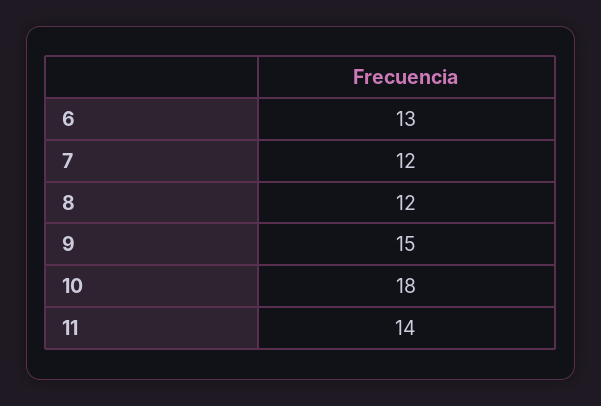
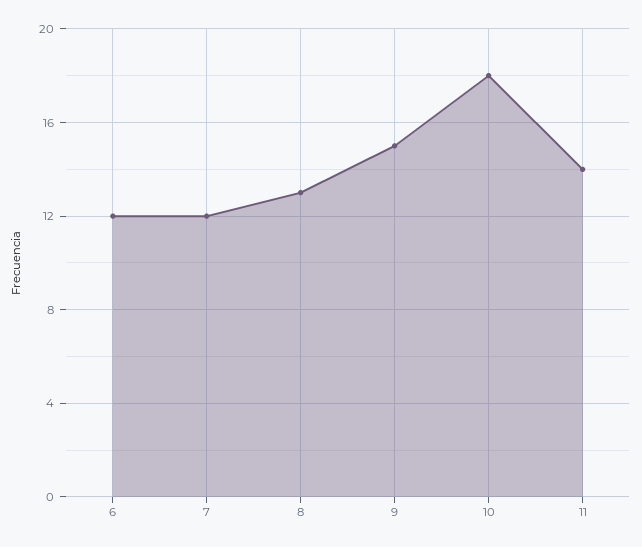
6: 13 -> 12
8: 12 -> 13

